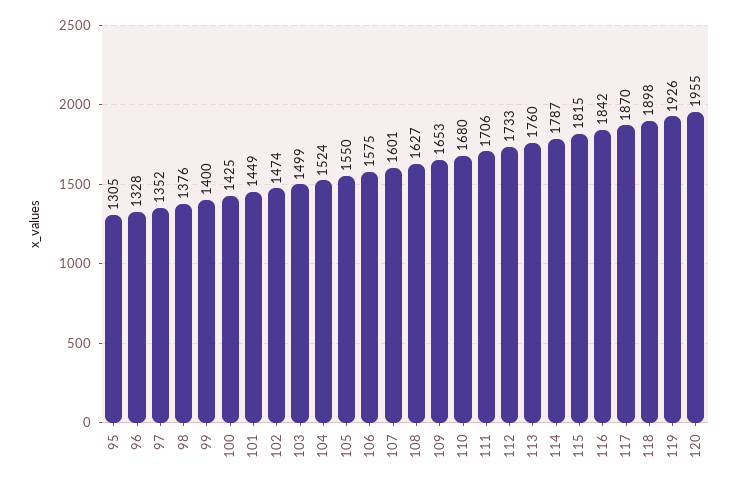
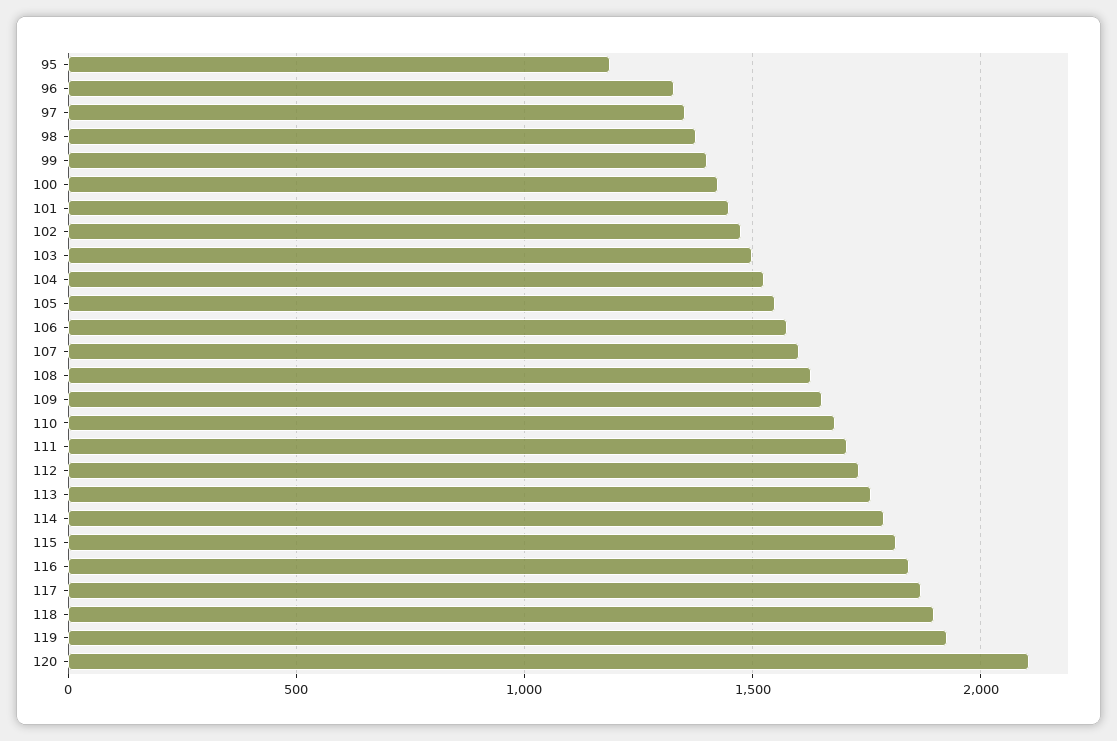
95: 1305 -> 1200
120: 1955 -> 2100

